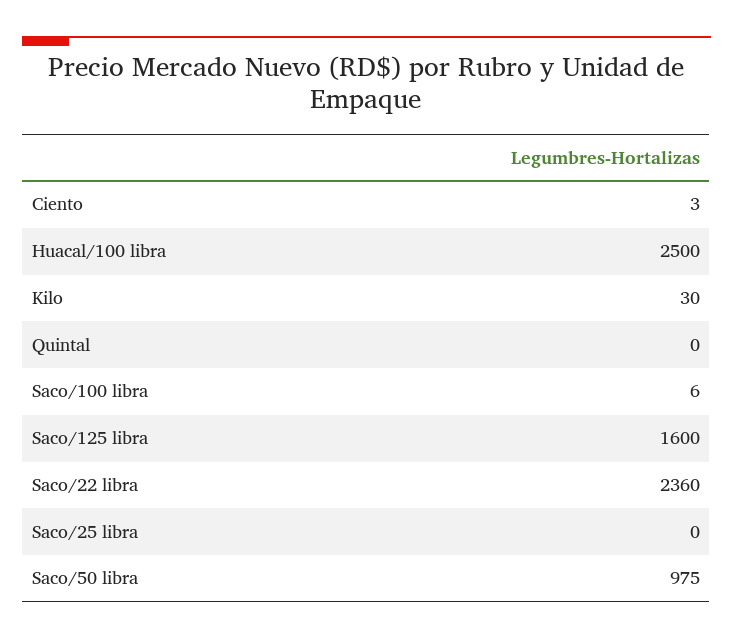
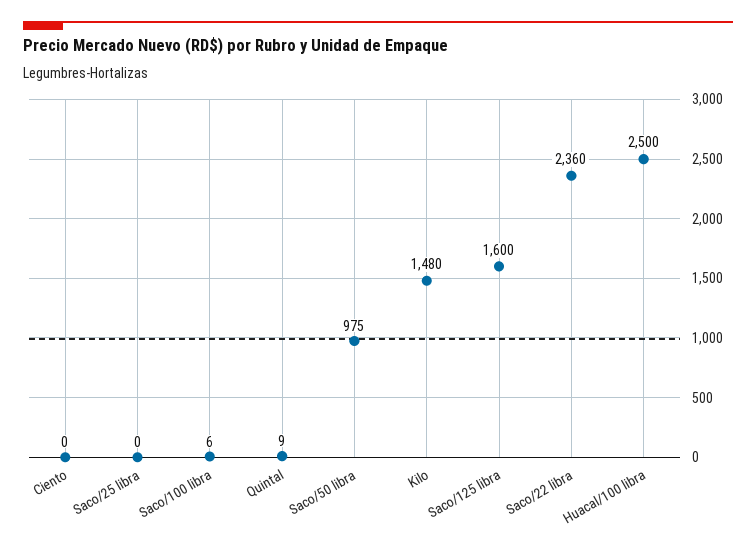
Ciento: 3 -> 0
Kilo: 30 -> 1480
Quintal: 0 -> 9

